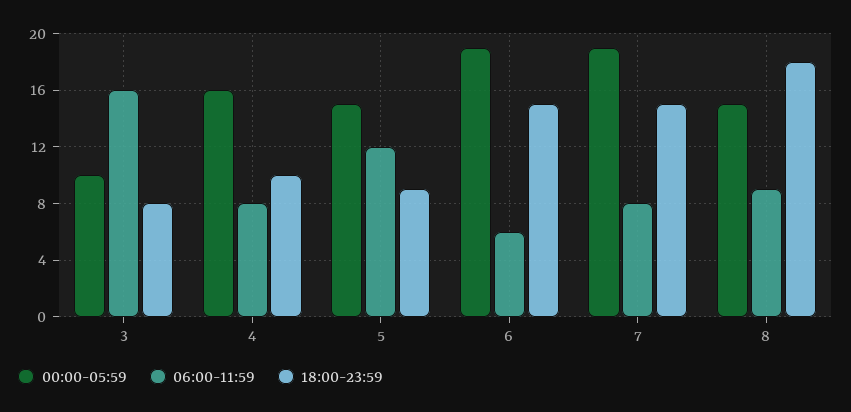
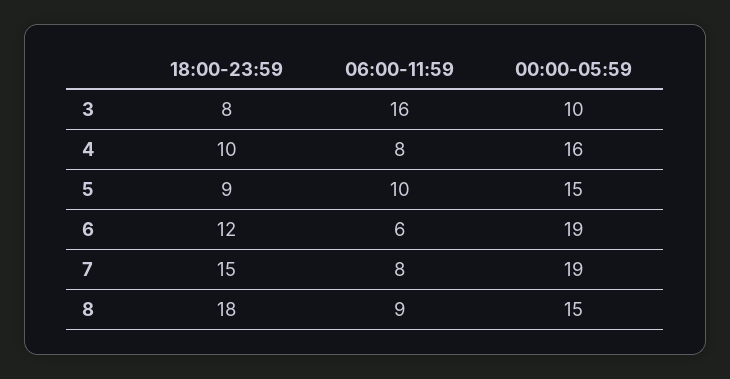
06:00-11:59, 5: 12 -> 10
18:00-23:59, 6: 15 -> 12

